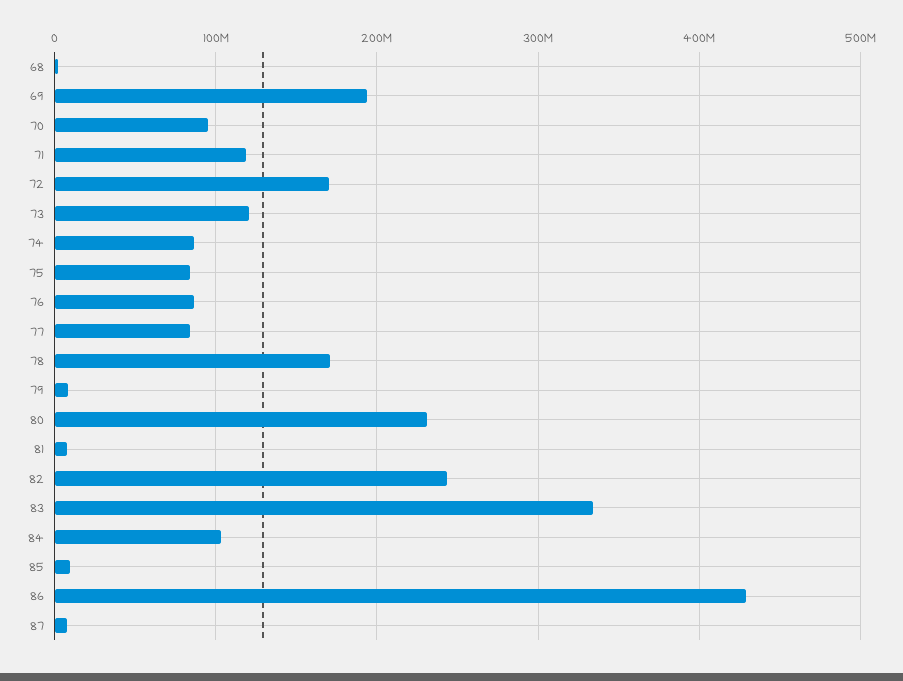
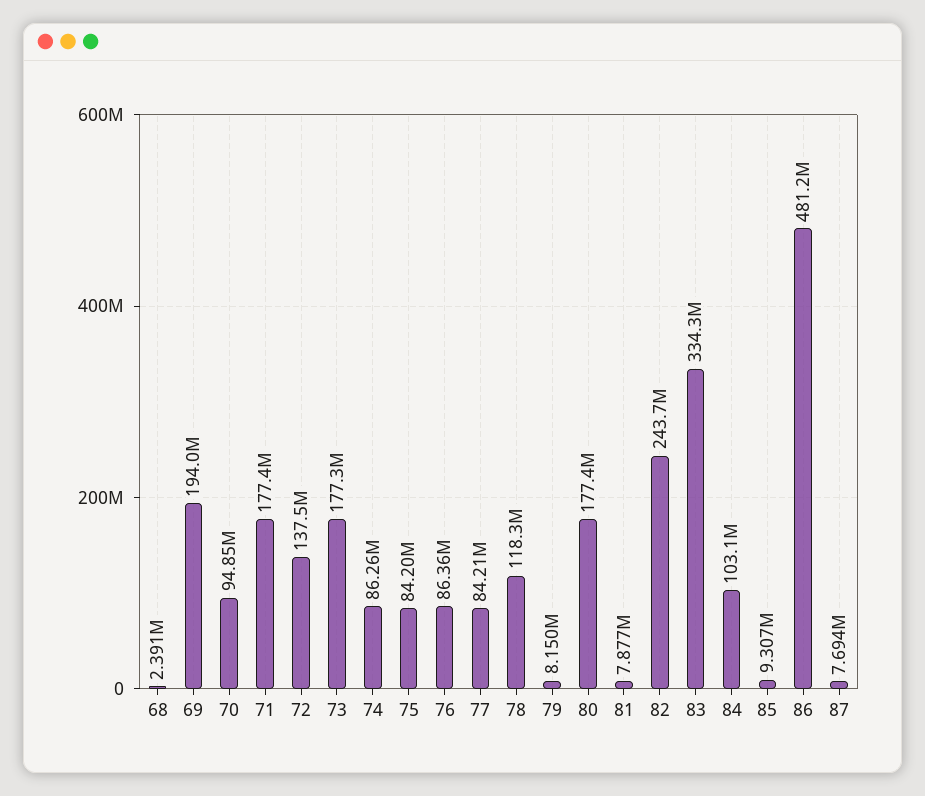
71: 120000000 -> 177400000
72: 170000000 -> 137500000
73: 120000000 -> 177300000
78: 170000000 -> 118300000
80: 230000000 -> 177400000
86: 430000000 -> 481200000

